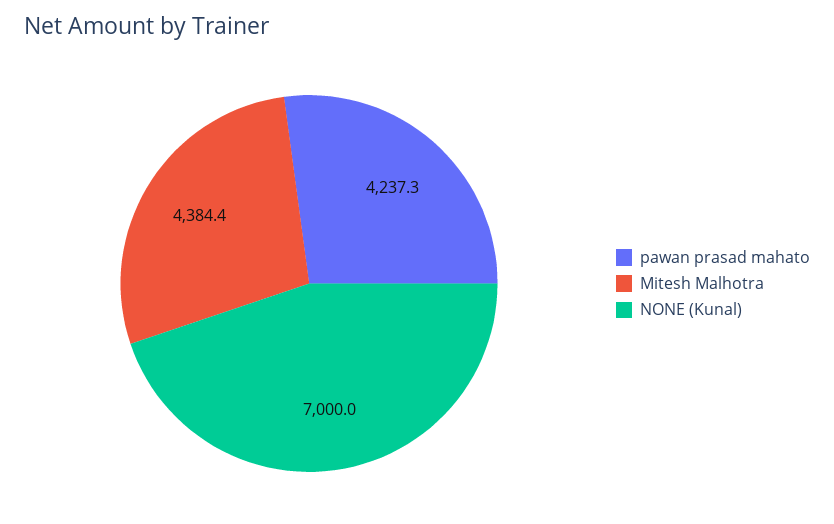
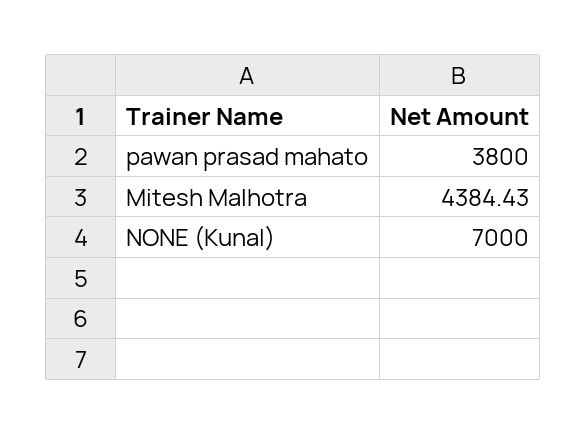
pawan prasad mahato: 4237.3 -> 3800

